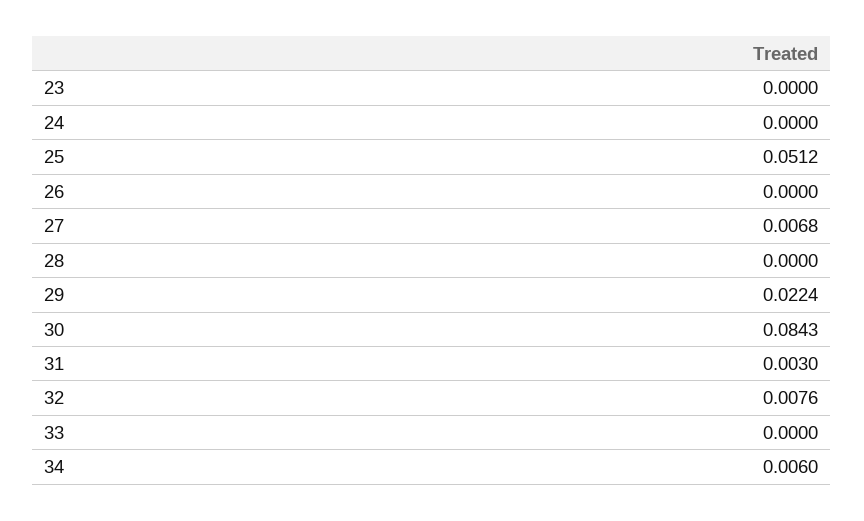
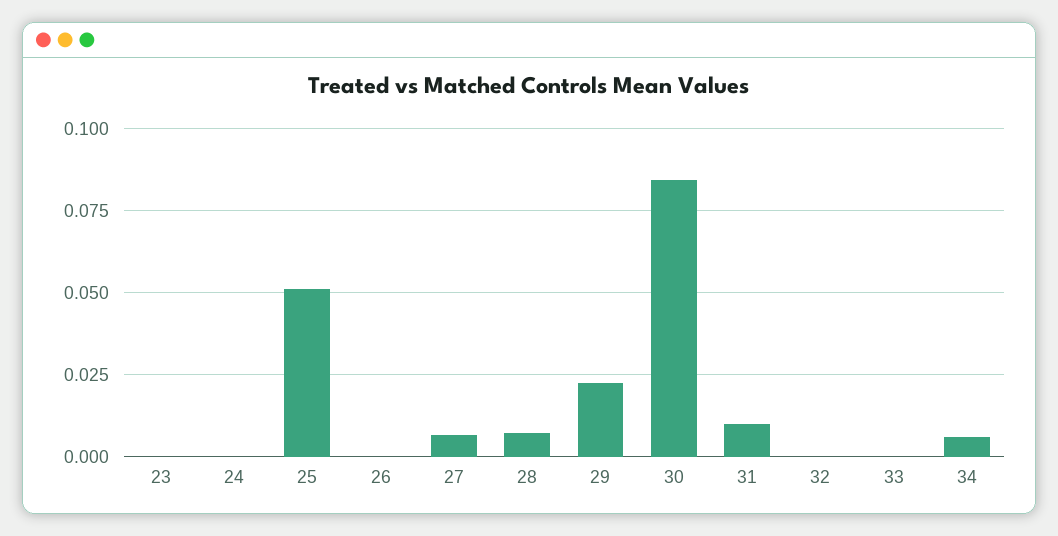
28: 0 -> 0.0075
31: 0.003 -> 0.01
32: 0.0076 -> 0

